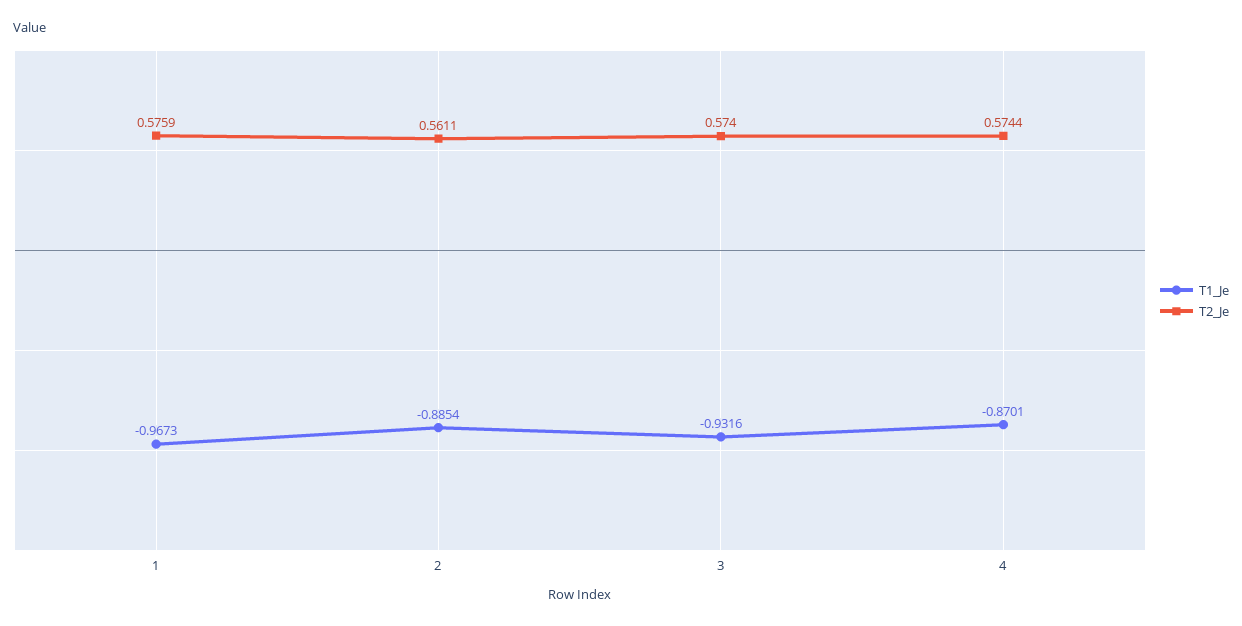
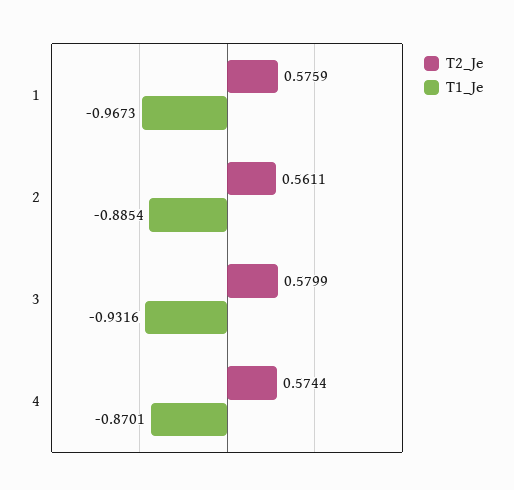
T2_Je, 3: 0.574 -> 0.5799

